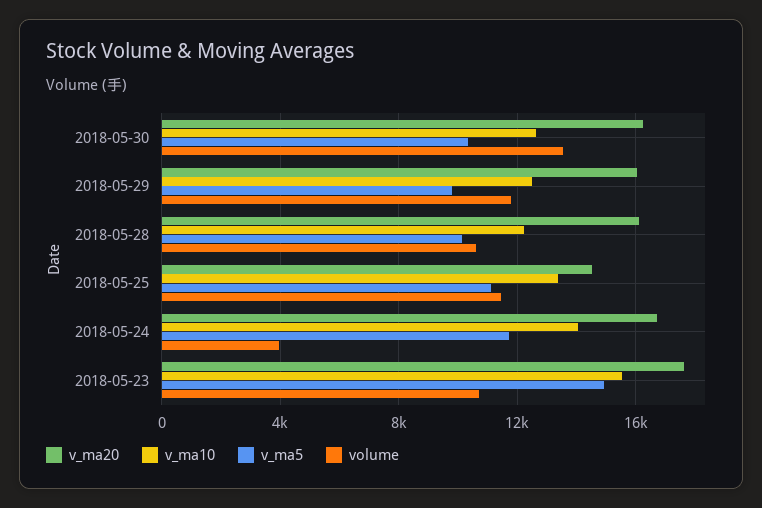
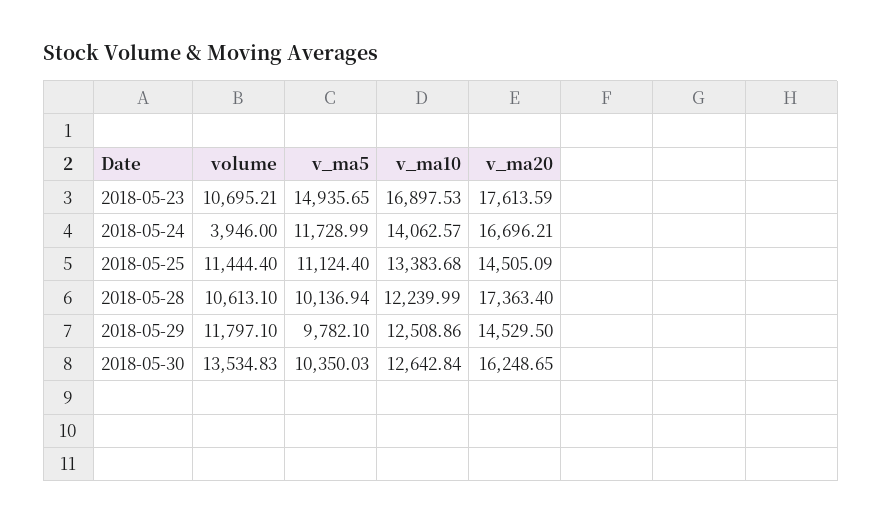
v_ma20, 2018-05-29: 16000 -> 14529.5
v_ma20, 2018-05-28: 16000 -> 17363.4
v_ma10, 2018-05-23: 15500 -> 16897.53

